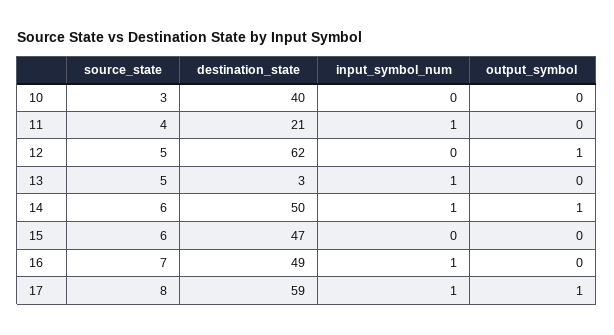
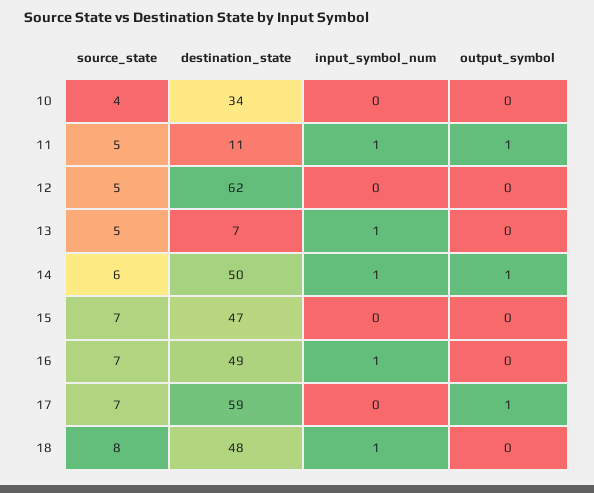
source_state, 10: 3 -> 4
destination_state, 10: 40 -> 34
source_state, 11: 4 -> 5
destination_state, 11: 21 -> 11
output_symbol, 11: 0 -> 1
output_symbol, 12: 1 -> 0
destination_state, 13: 3 -> 7
source_state, 15: 6 -> 7
source_state, 17: 8 -> 7
input_symbol_num, 17: 1 -> 0
source_state, 18: none -> 8
destination_state, 18: none -> 48
input_symbol_num, 18: none -> 1
output_symbol, 18: none -> 0

